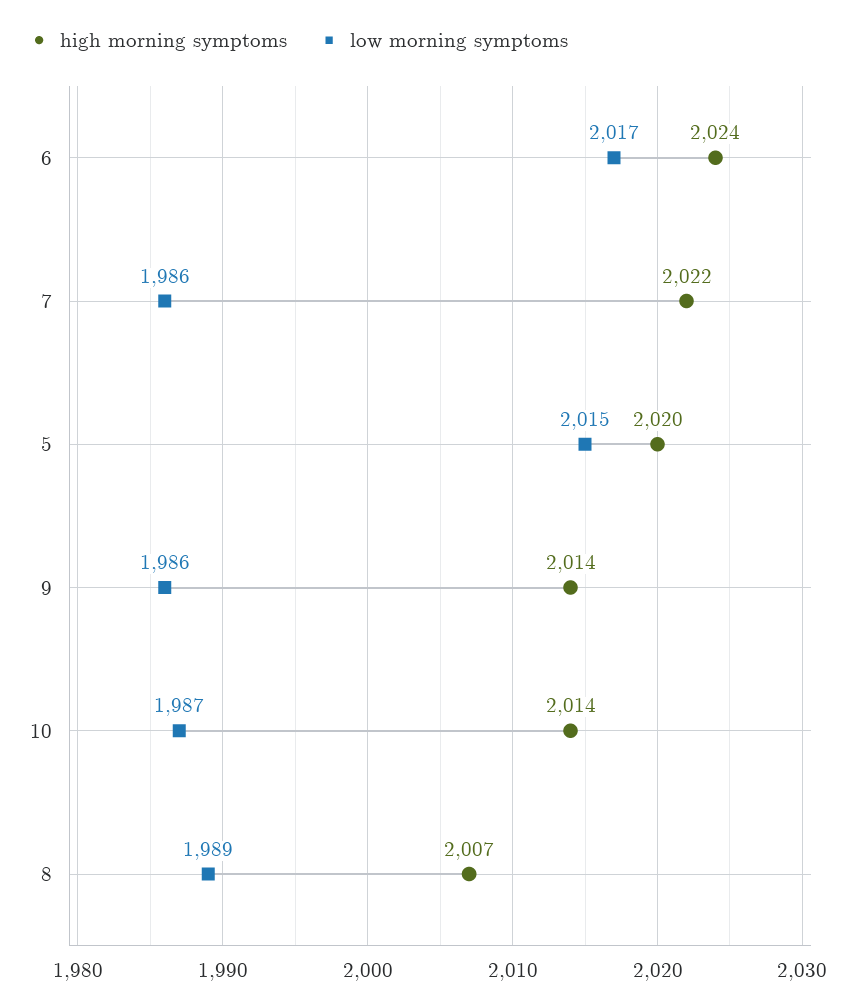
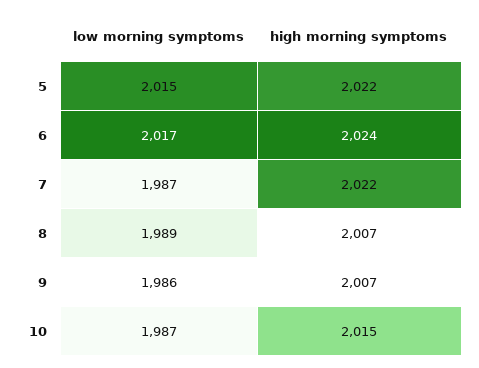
low morning symptoms, 7: 1986 -> 1987
high morning symptoms, 5: 2020 -> 2022
high morning symptoms, 9: 2014 -> 2007
high morning symptoms, 10: 2014 -> 2015

